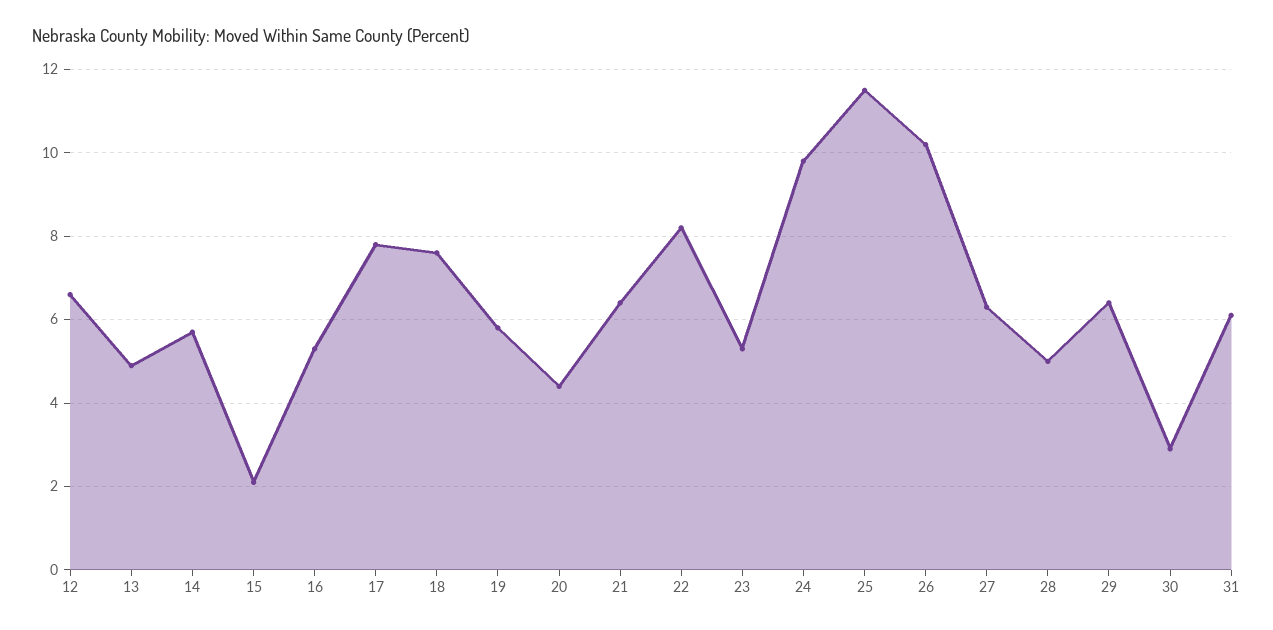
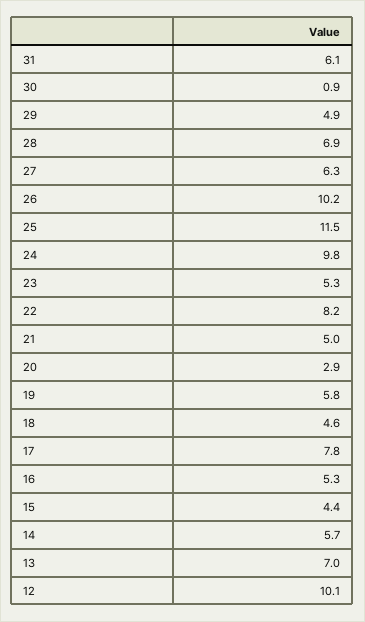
12: 6.5 -> 10.1
13: 5 -> 7
15: 2 -> 4.4
18: 7.5 -> 4.6
20: 4.5 -> 2.9
21: 6.5 -> 5
28: 5 -> 6.9
29: 6.5 -> 4.9
30: 3 -> 0.9

